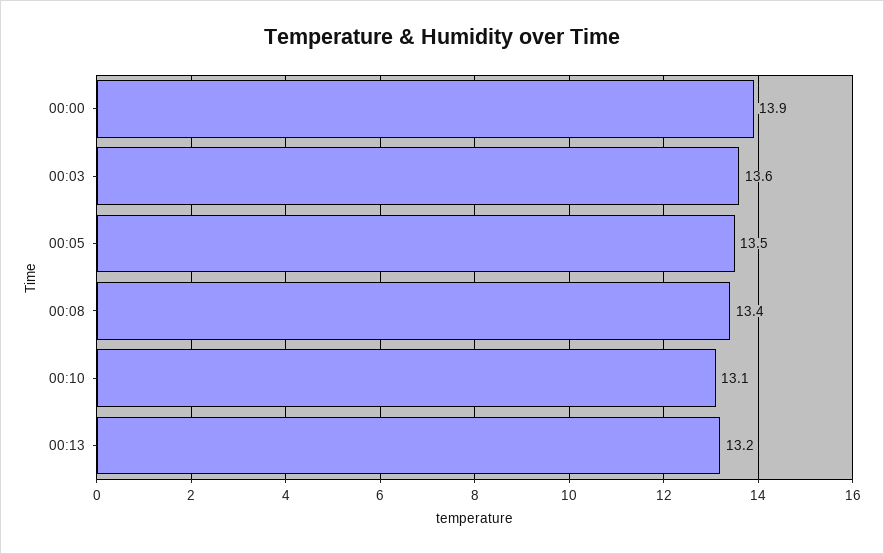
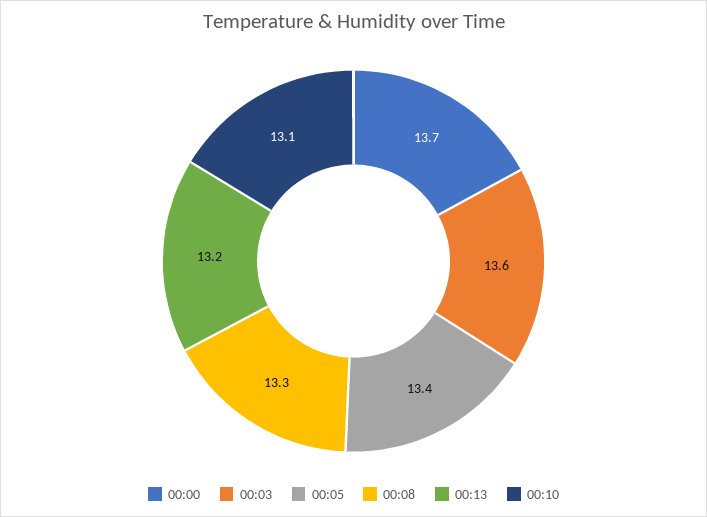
00:00: 13.9 -> 13.7
00:05: 13.5 -> 13.4
00:08: 13.4 -> 13.3

